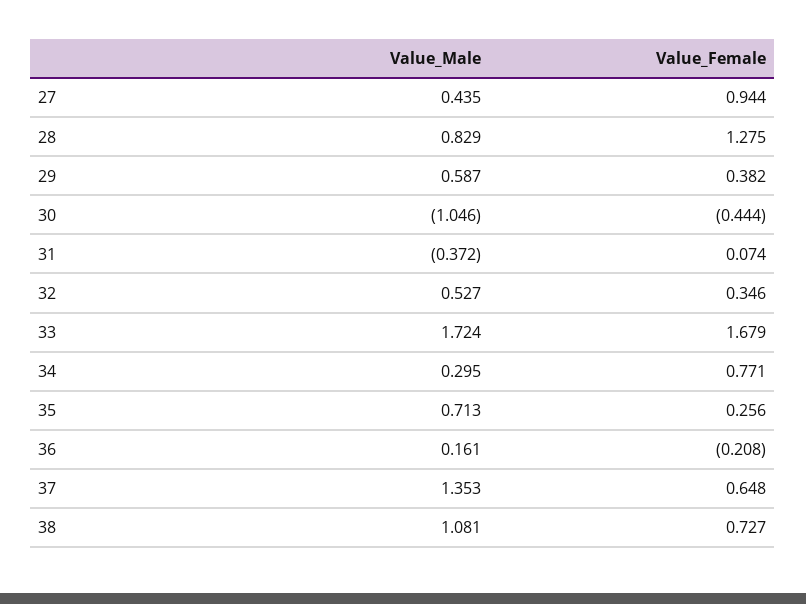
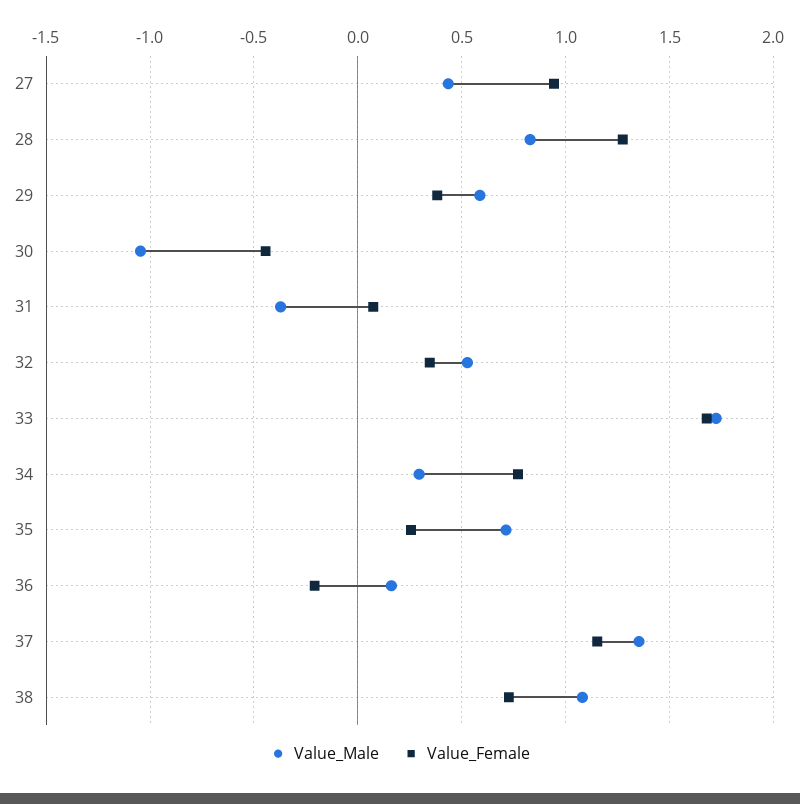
Value_Female, 37: 0.648 -> 1.15

